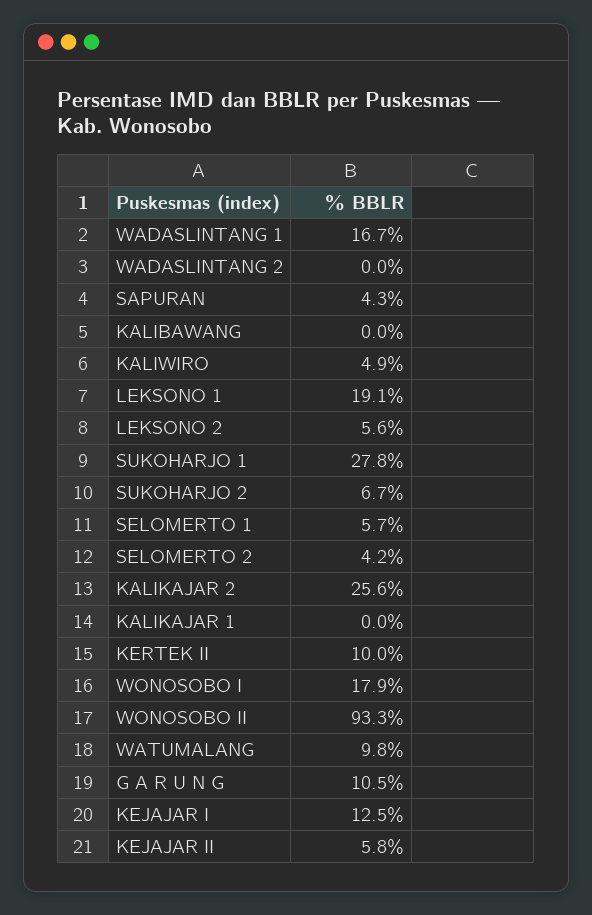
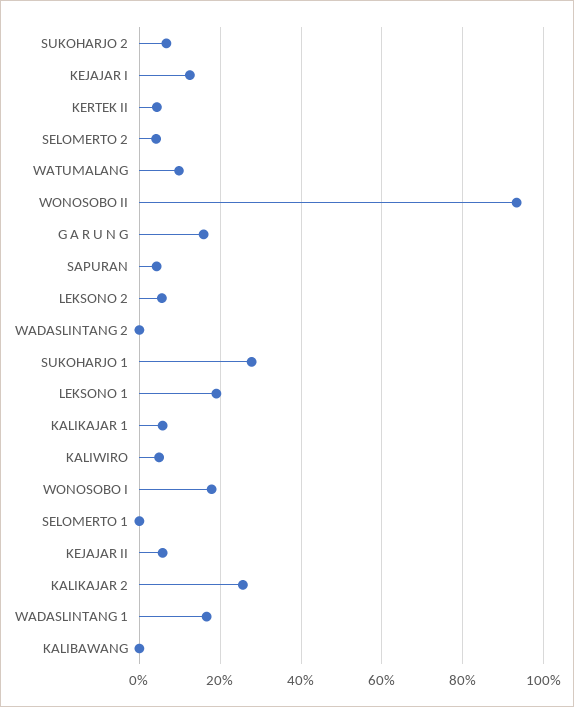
SELOMERTO 1: 5.7 -> 0
KALIKAJAR 1: 0 -> 6
KERTEK II: 10 -> 4
G A R U N G: 10.5 -> 16

